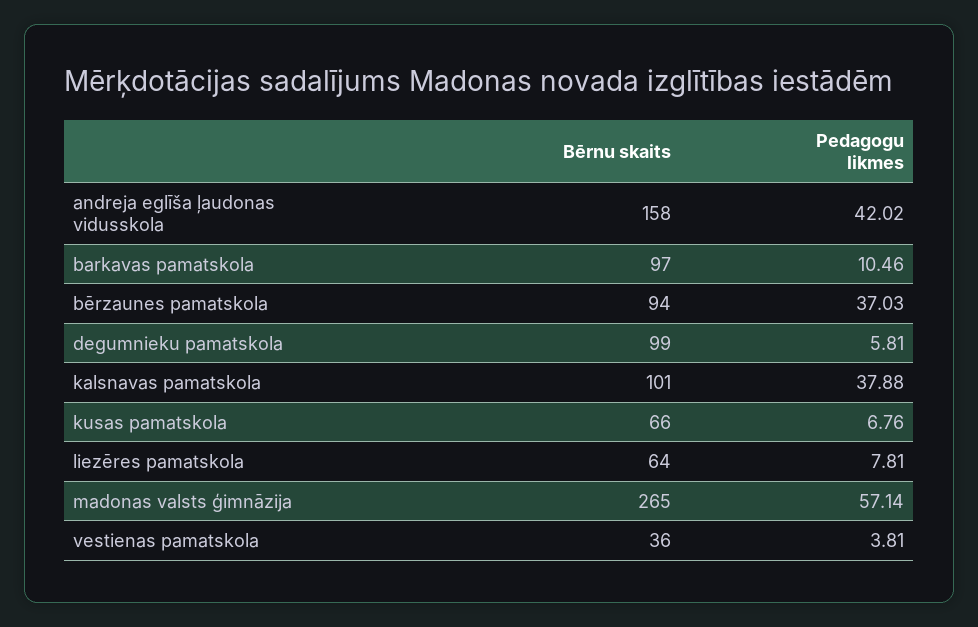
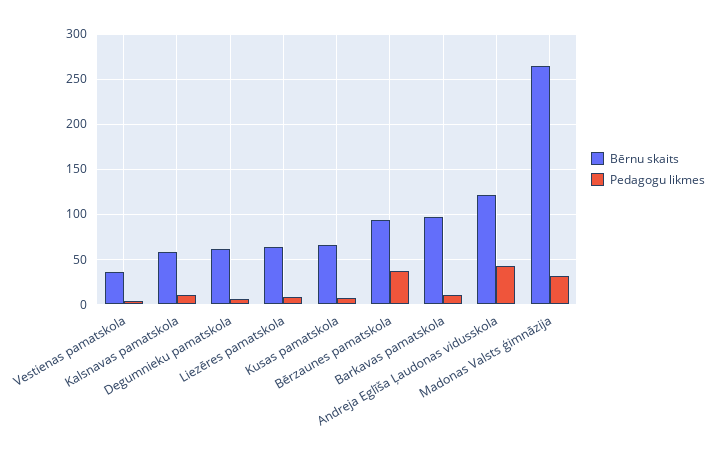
Bērnu skaits, andreja eglīša ļaudonas vidusskola: 158 -> 120
Bērnu skaits, degumnieku pamatskola: 99 -> 60
Bērnu skaits, kalsnavas pamatskola: 101 -> 60
Pedagogu likmes, kalsnavas pamatskola: 37.88 -> 10
Pedagogu likmes, madonas valsts ģimnāzija: 57.14 -> 30

